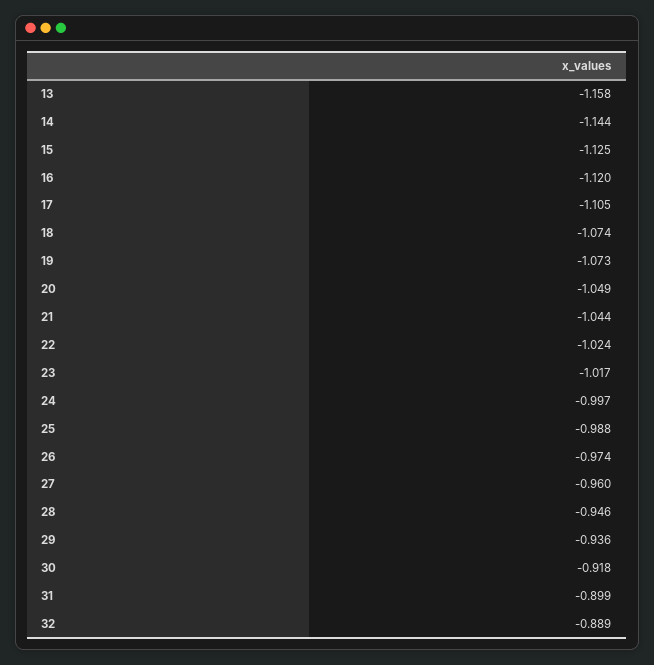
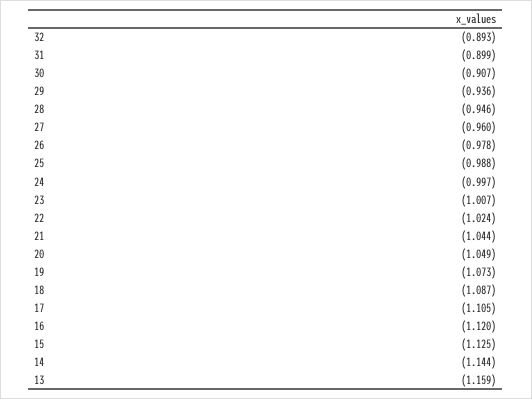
13: -1.158 -> -1.159
18: -1.074 -> -1.087
23: -1.017 -> -1.007
26: -0.974 -> -0.978
30: -0.918 -> -0.907
32: -0.889 -> -0.893

